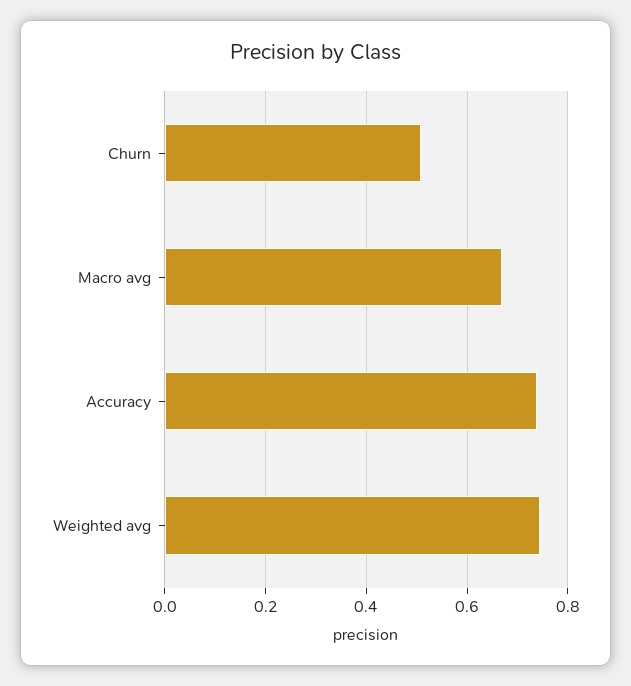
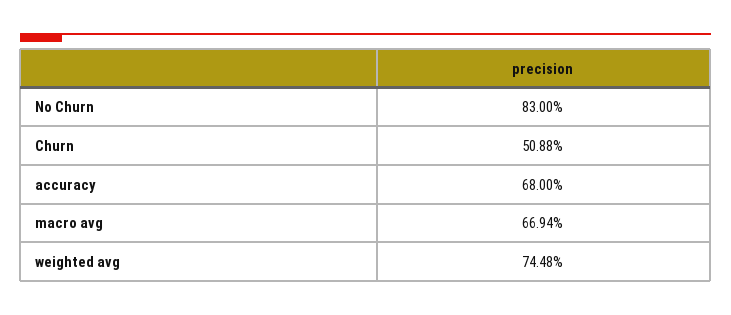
Accuracy: 0.74 -> 0.68
No Churn: none -> 0.83

